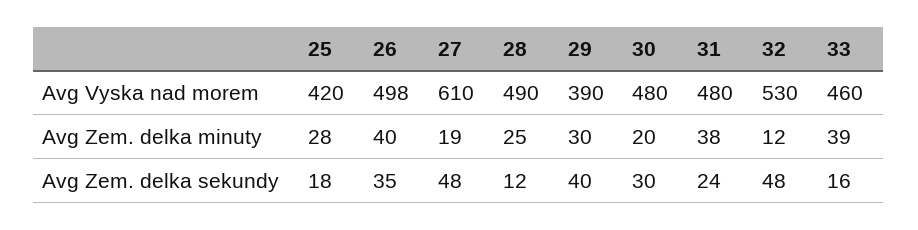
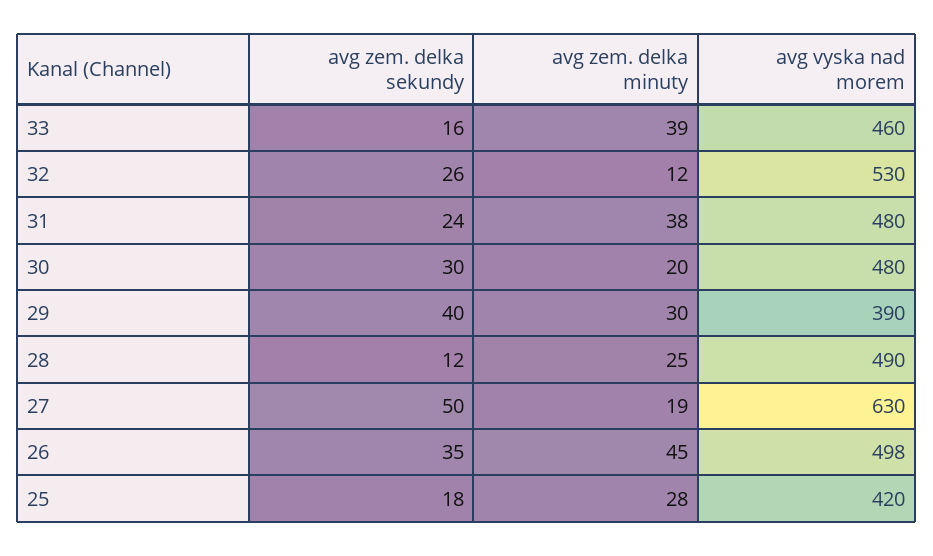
27, Avg Vyska nad morem: 610 -> 630
26, Avg Zem. delka minuty: 40 -> 45
27, Avg Zem. delka sekundy: 48 -> 50
32, Avg Zem. delka sekundy: 48 -> 26

